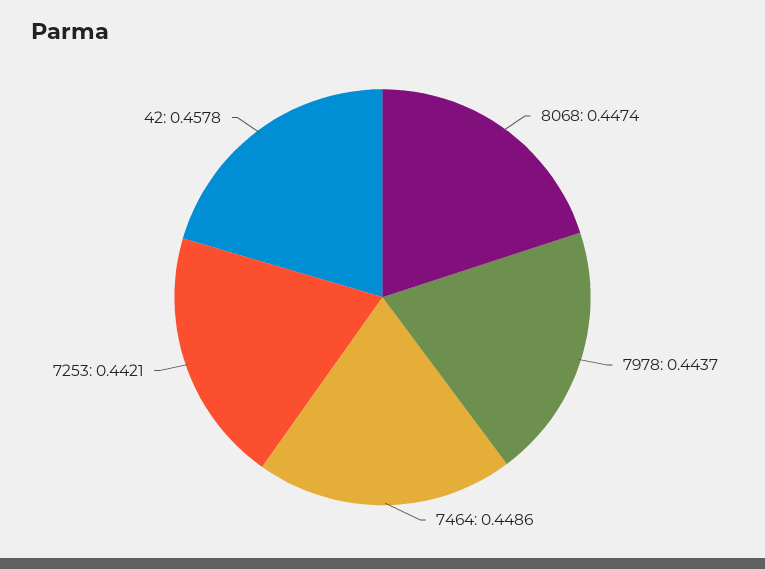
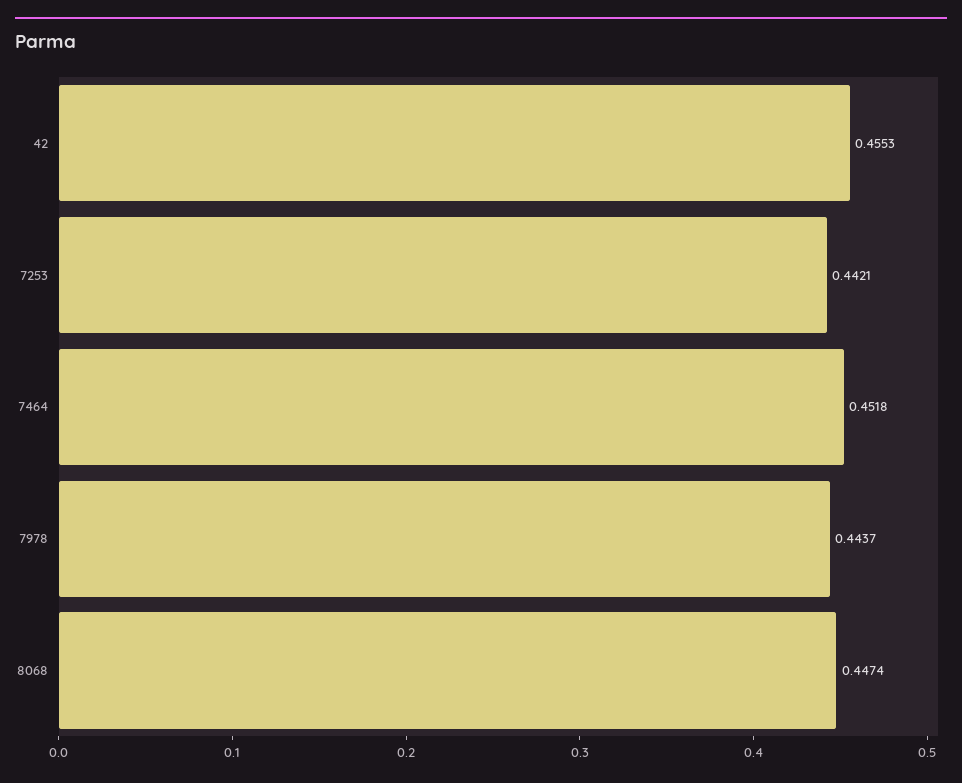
7464: 0.4486 -> 0.4518
42: 0.4578 -> 0.4553

